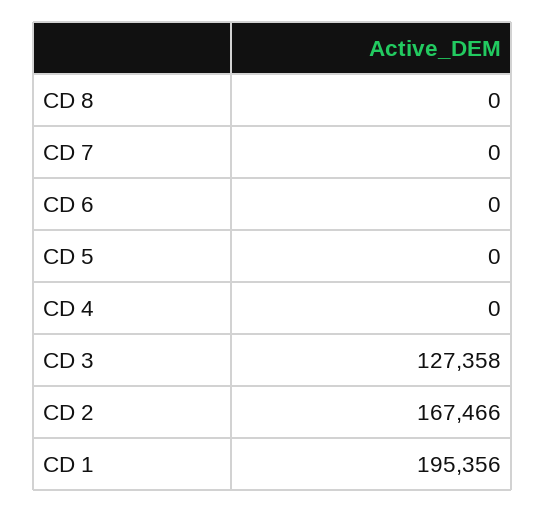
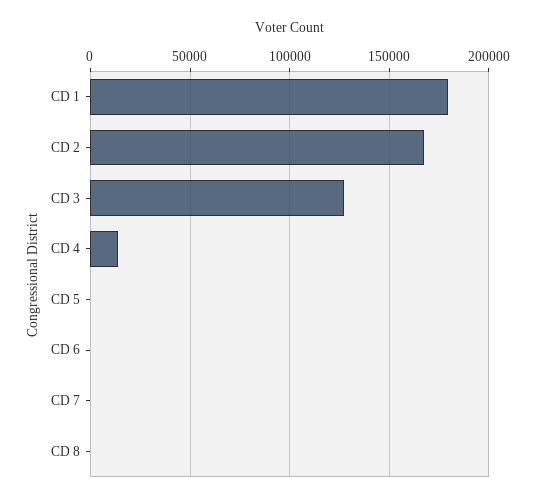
CD 4: 0 -> 15000
CD 1: 195356 -> 180000

